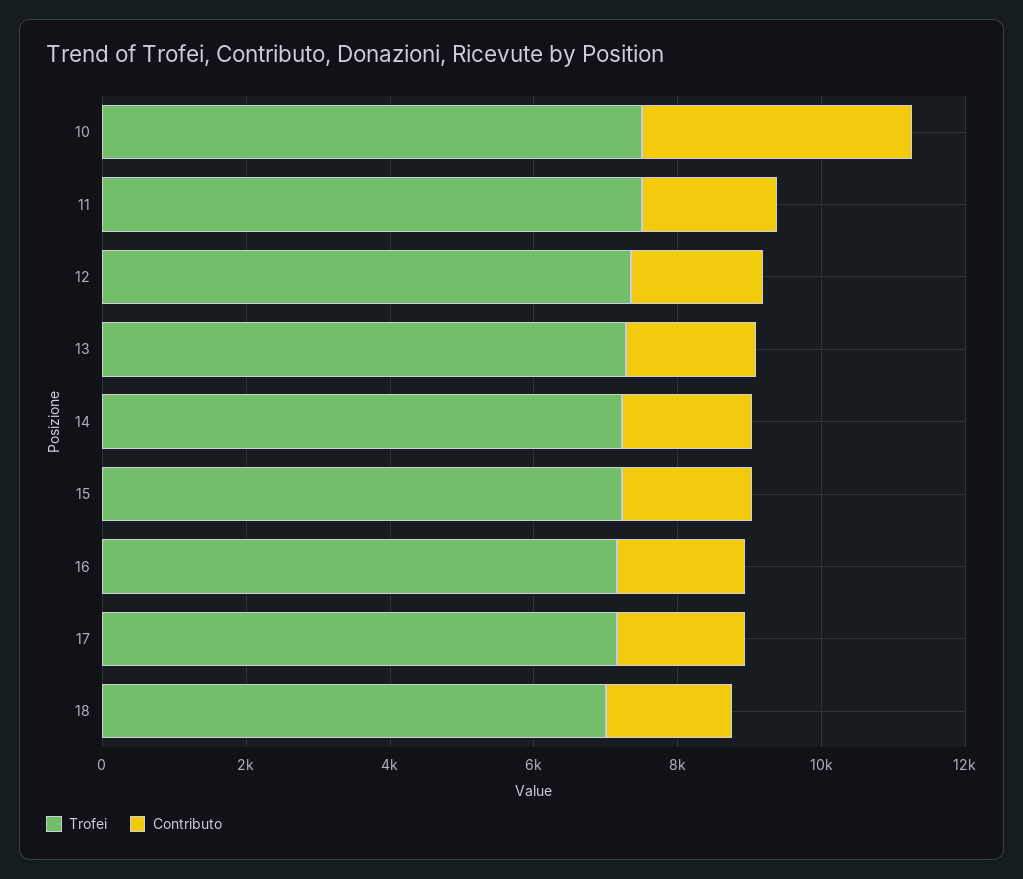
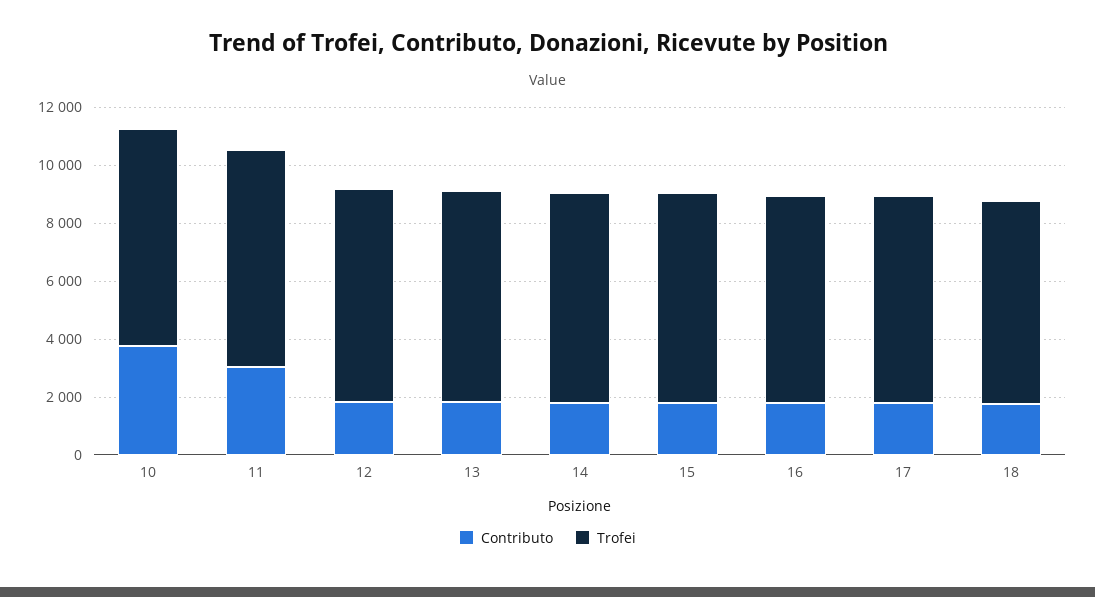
Contributo, 11: 2000 -> 3000

